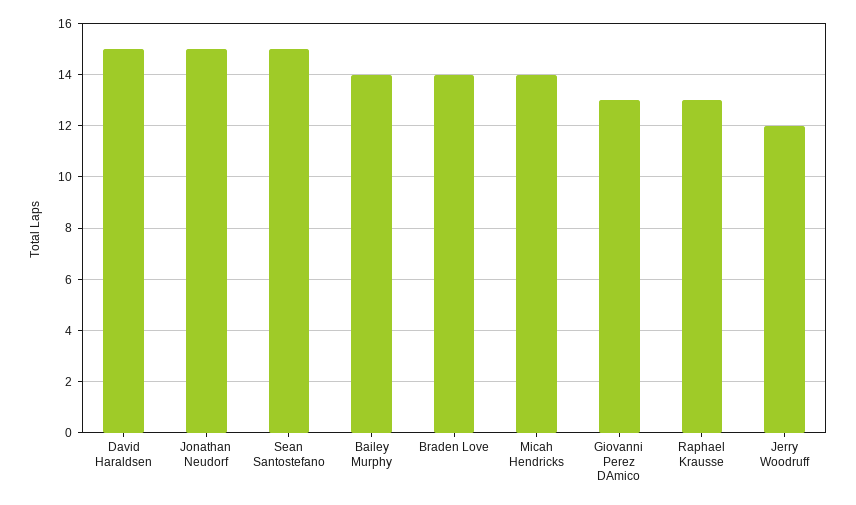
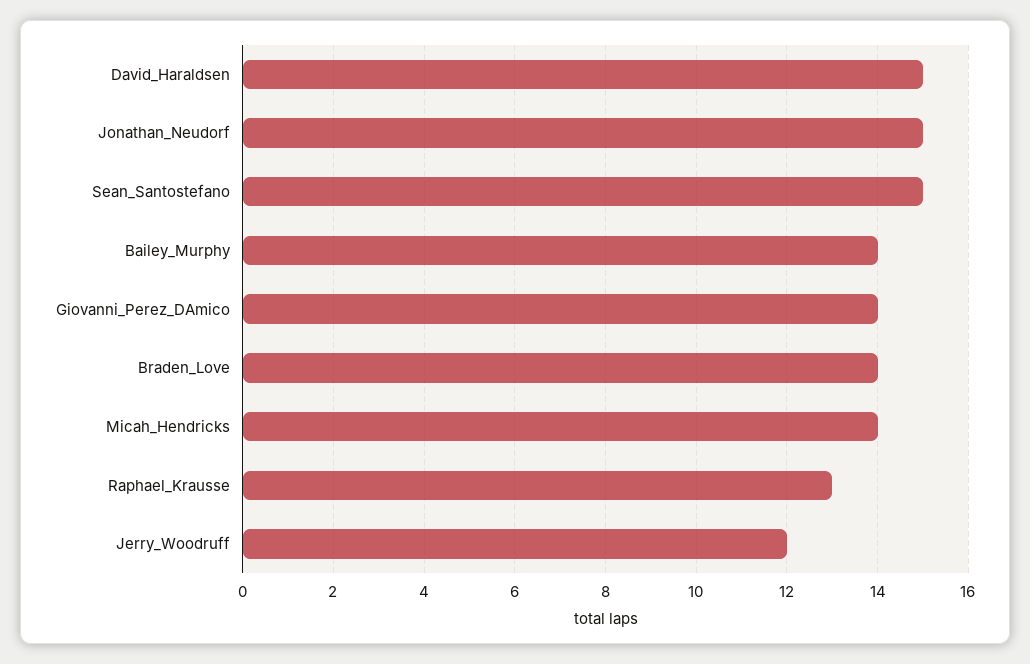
Giovanni Perez DAmico: 13 -> 14

